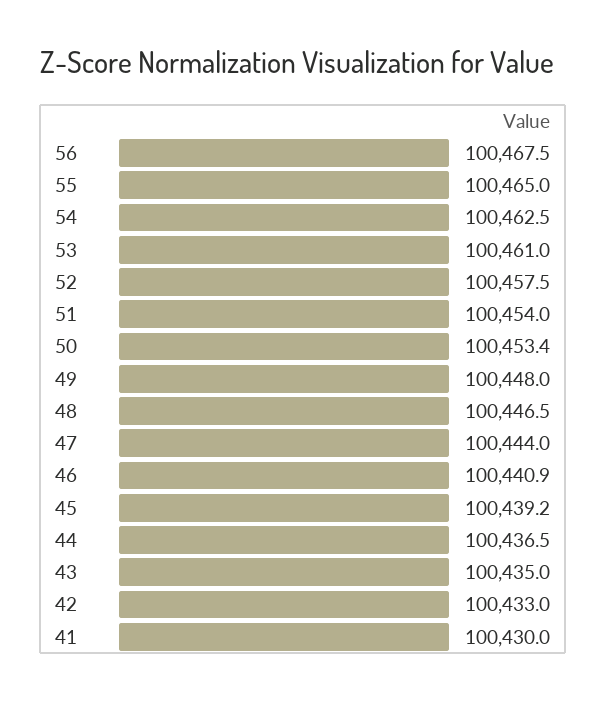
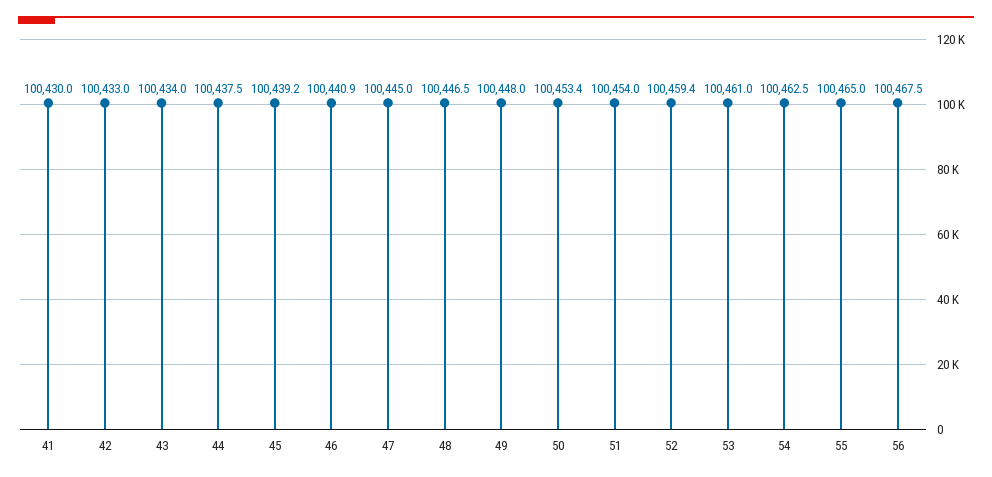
52: 100457.5 -> 100459.4
47: 100444 -> 100445
44: 100436.5 -> 100437.5
43: 100435 -> 100434

